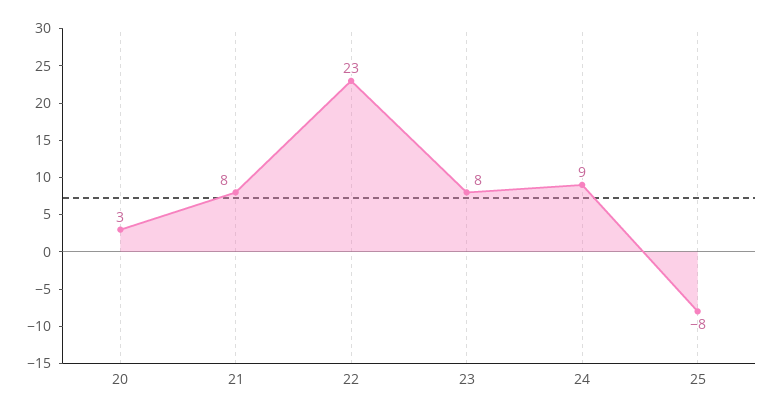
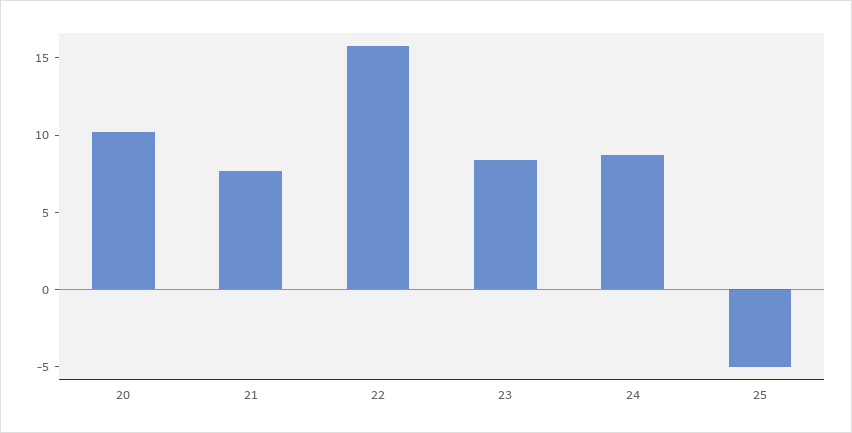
20: 3 -> 10
22: 23 -> 16
25: -8 -> -5

